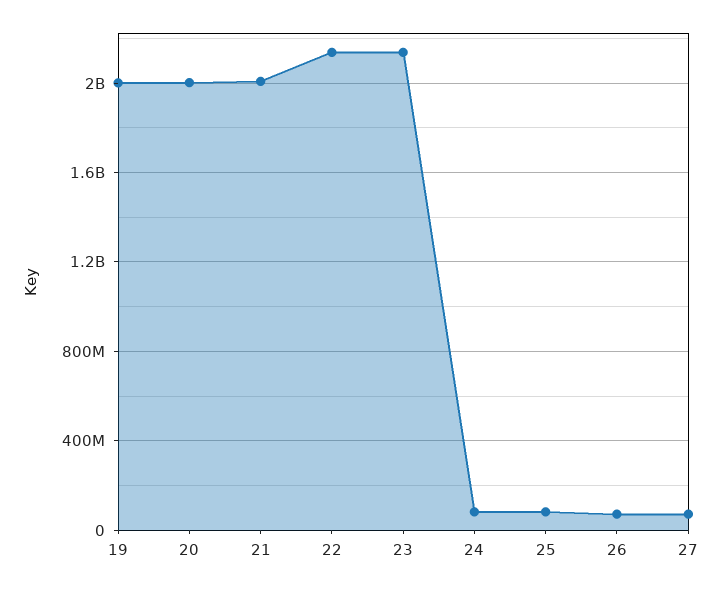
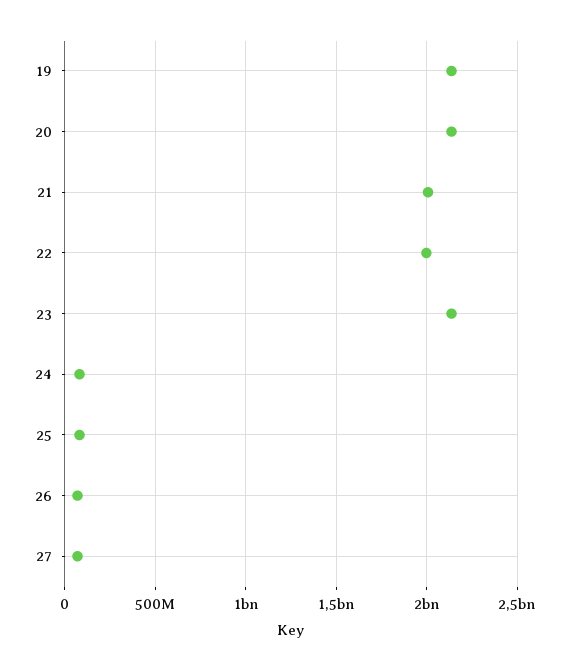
19: 2000000000 -> 2150000000
20: 2000000000 -> 2150000000
22: 2150000000 -> 2000000000

